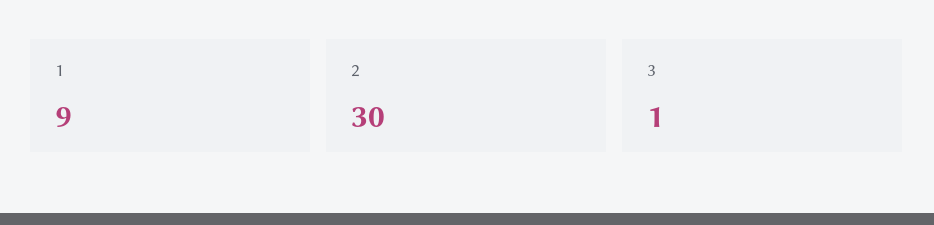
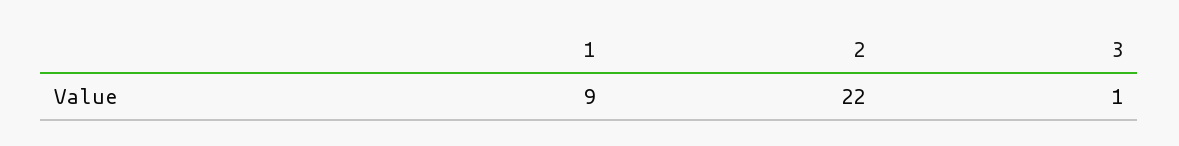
2: 30 -> 22

